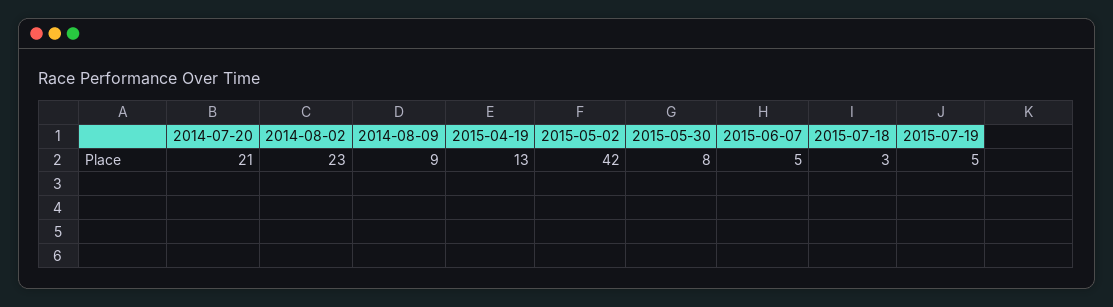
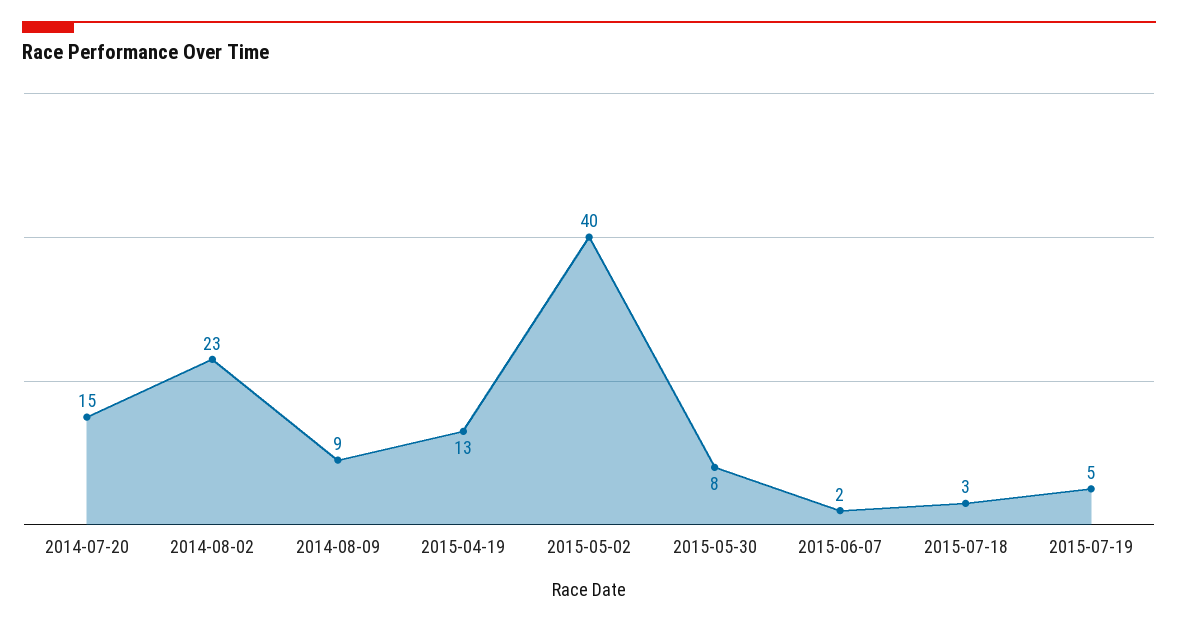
2014-07-20: 21 -> 15
2015-05-02: 42 -> 40
2015-06-07: 5 -> 2

